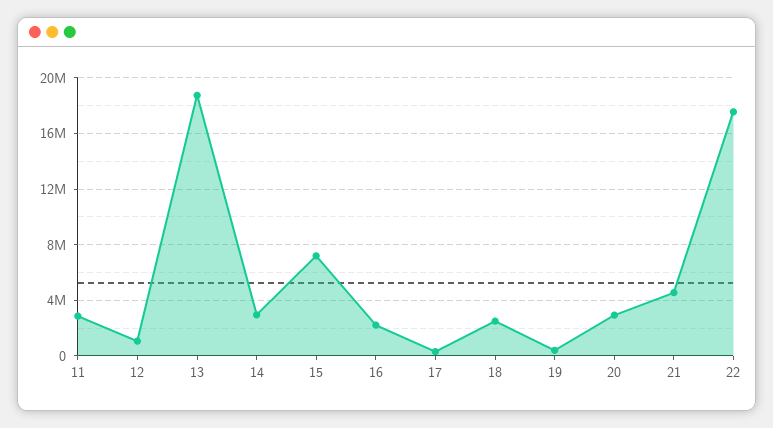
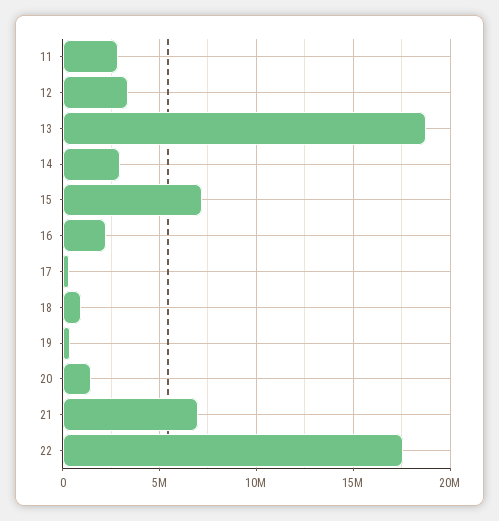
12: 1000000 -> 3500000
18: 2500000 -> 1000000
20: 3000000 -> 1500000
21: 4500000 -> 7000000

